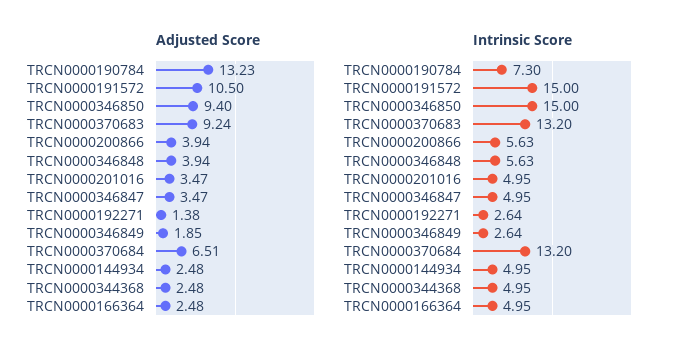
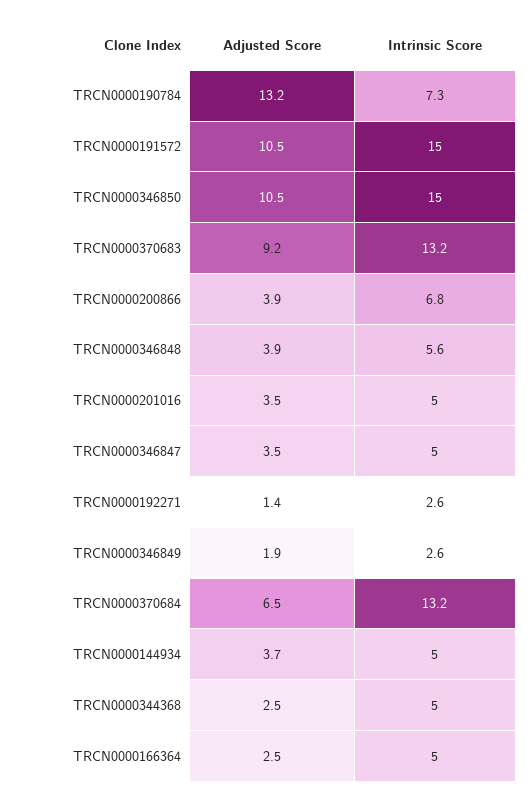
Adjusted Score, TRCN0000346850: 9.4 -> 10.5
Adjusted Score, TRCN0000144934: 2.48 -> 3.7
Intrinsic Score, TRCN0000200866: 5.63 -> 6.8

